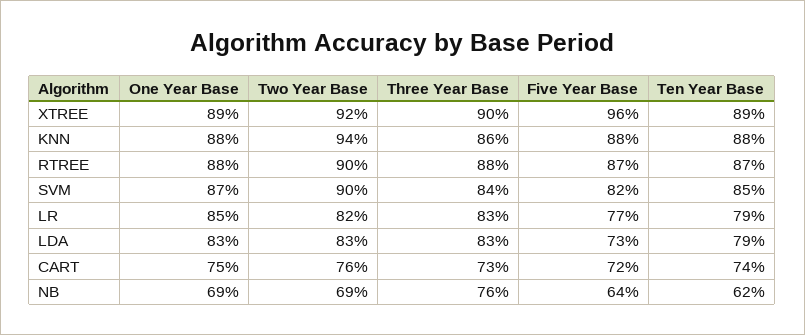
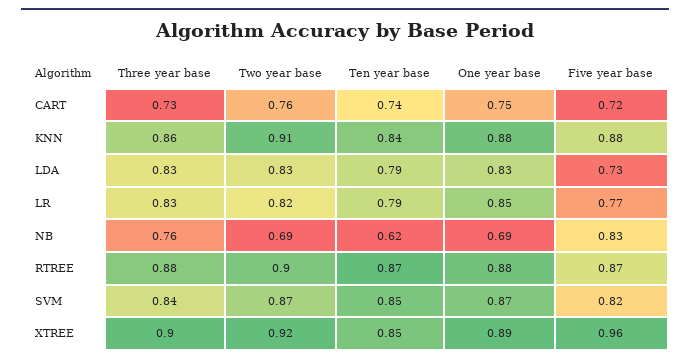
Ten Year Base, XTREE: 0.89 -> 0.85
Two Year Base, KNN: 0.94 -> 0.91
Ten Year Base, KNN: 0.88 -> 0.84
Two Year Base, SVM: 0.9 -> 0.87
Five Year Base, NB: 0.64 -> 0.83

